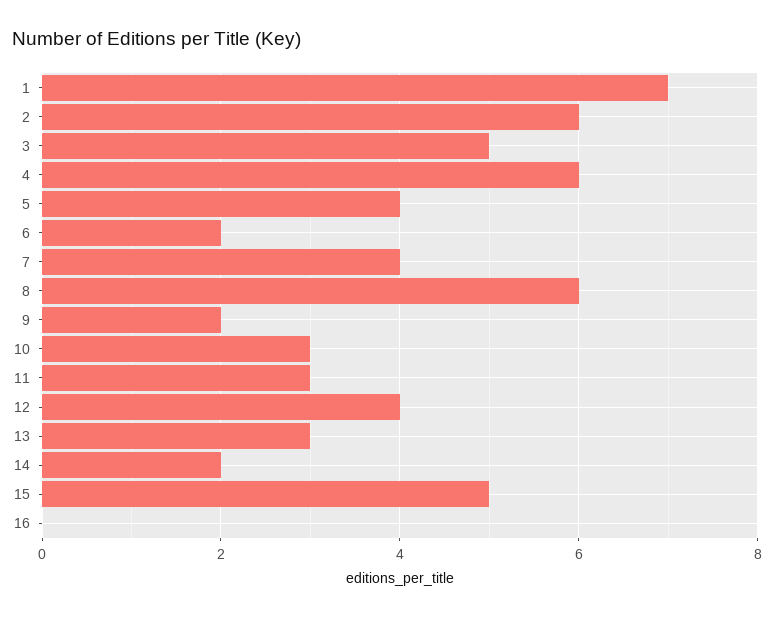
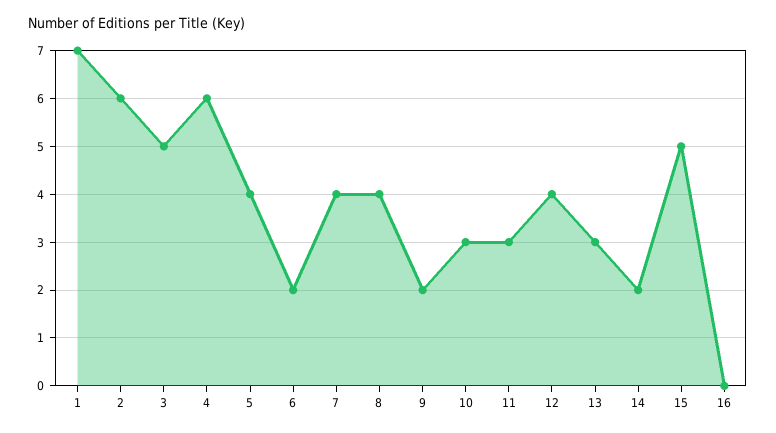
8: 6 -> 4

